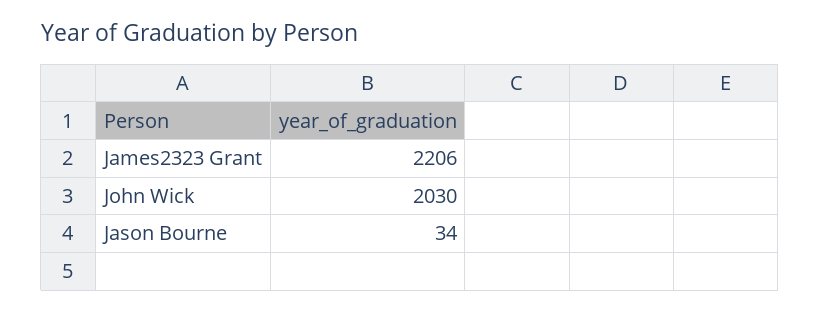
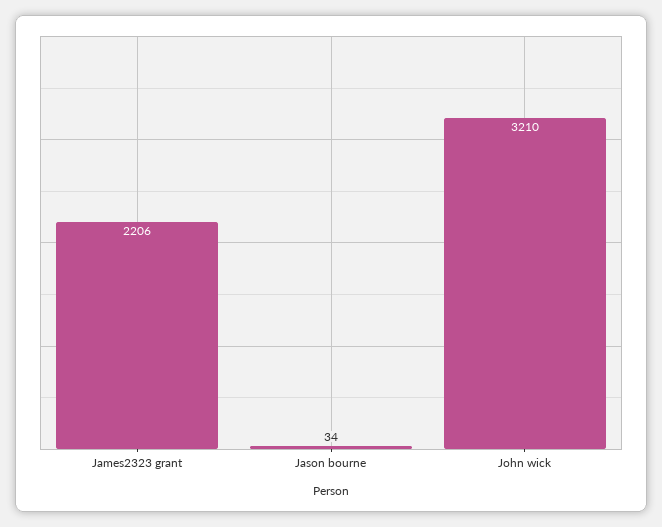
John Wick: 2030 -> 3210

